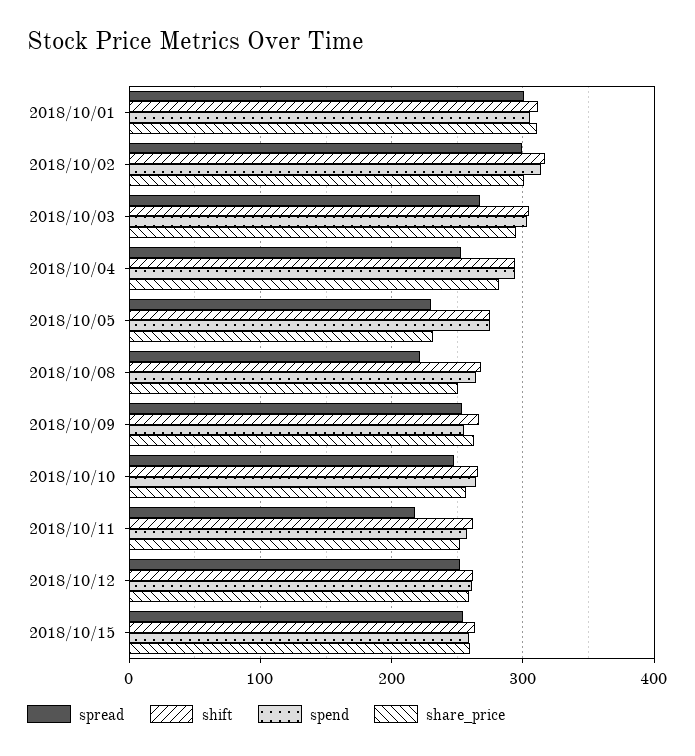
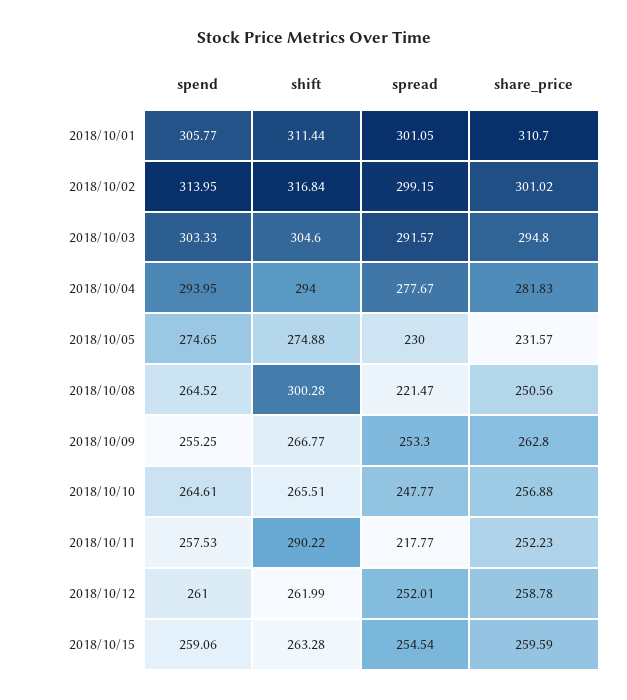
spread, 2018/10/03: 270 -> 291.57
spread, 2018/10/04: 250 -> 277.67
shift, 2018/10/08: 270 -> 300.28
shift, 2018/10/11: 260 -> 290.22

